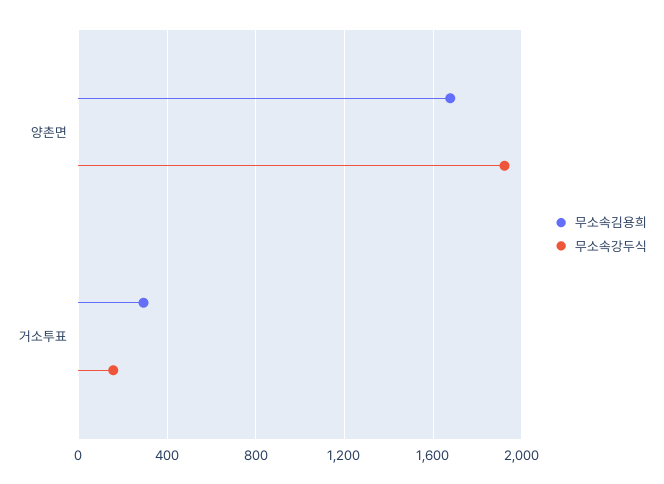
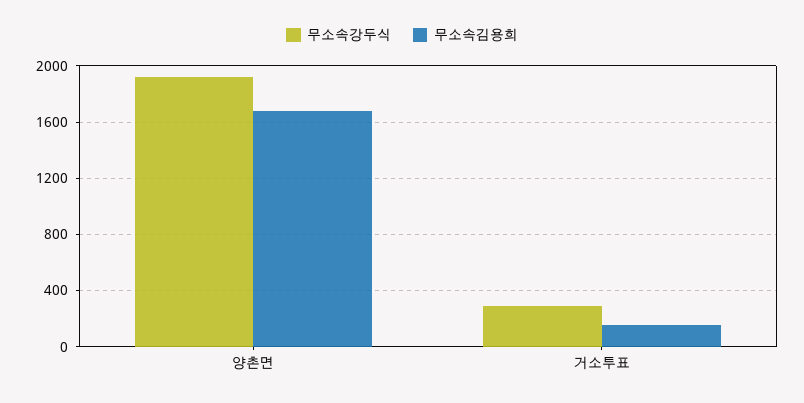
무소속김용희, 거소투표: 300 -> 150
무소속강두식, 거소투표: 150 -> 300

